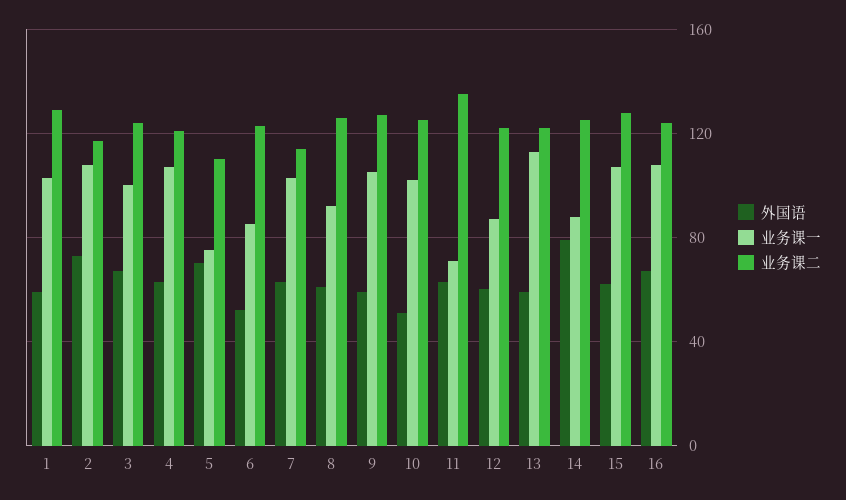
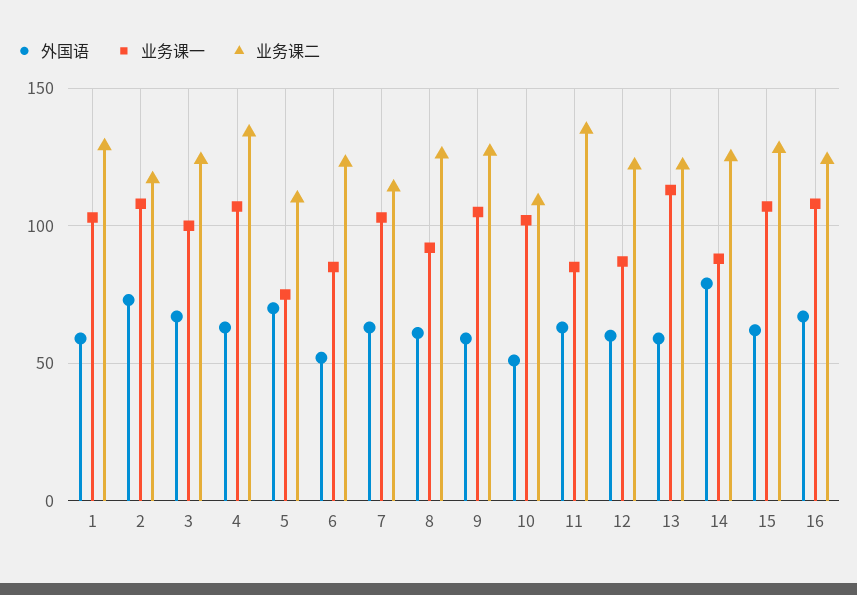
业务课二, 4: 120 -> 135
业务课二, 10: 125 -> 110
业务课一, 11: 70 -> 85

